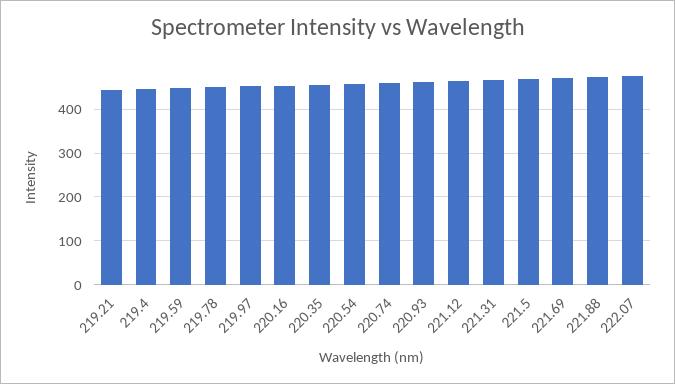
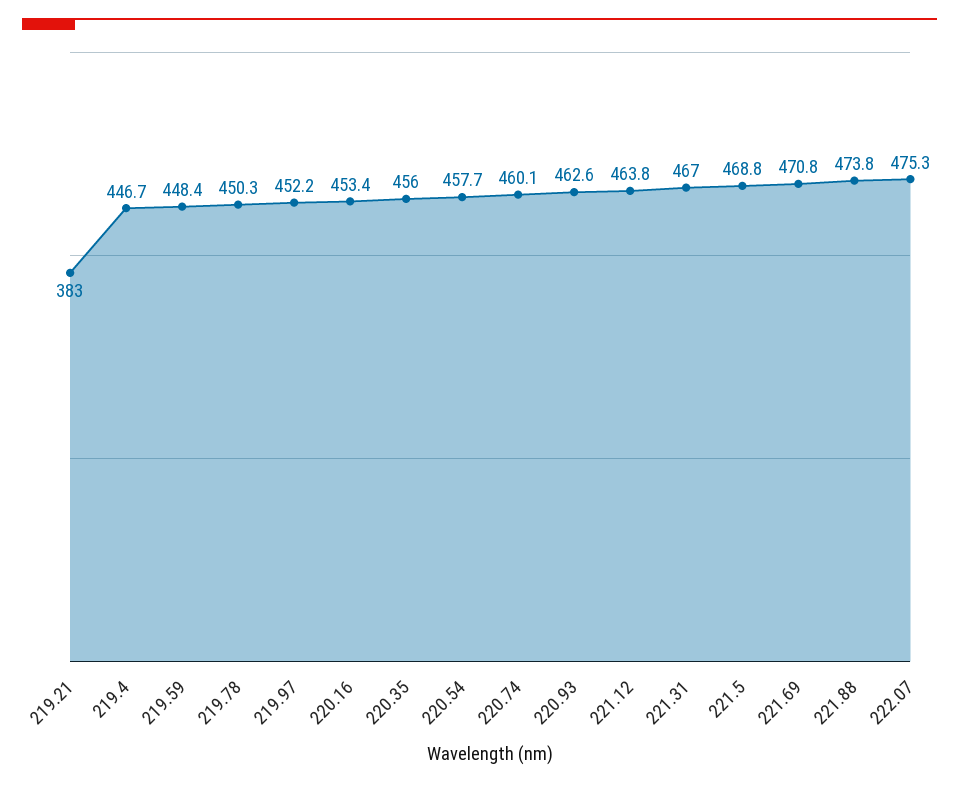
219.21: 440 -> 383

